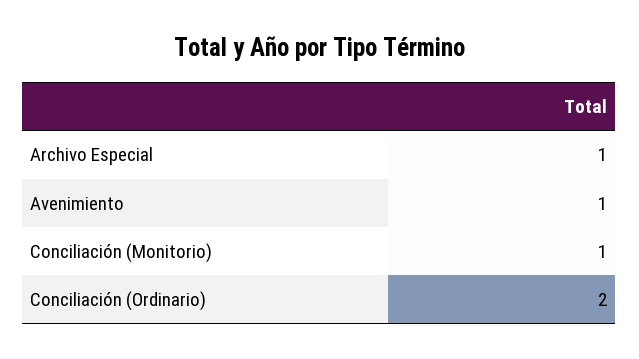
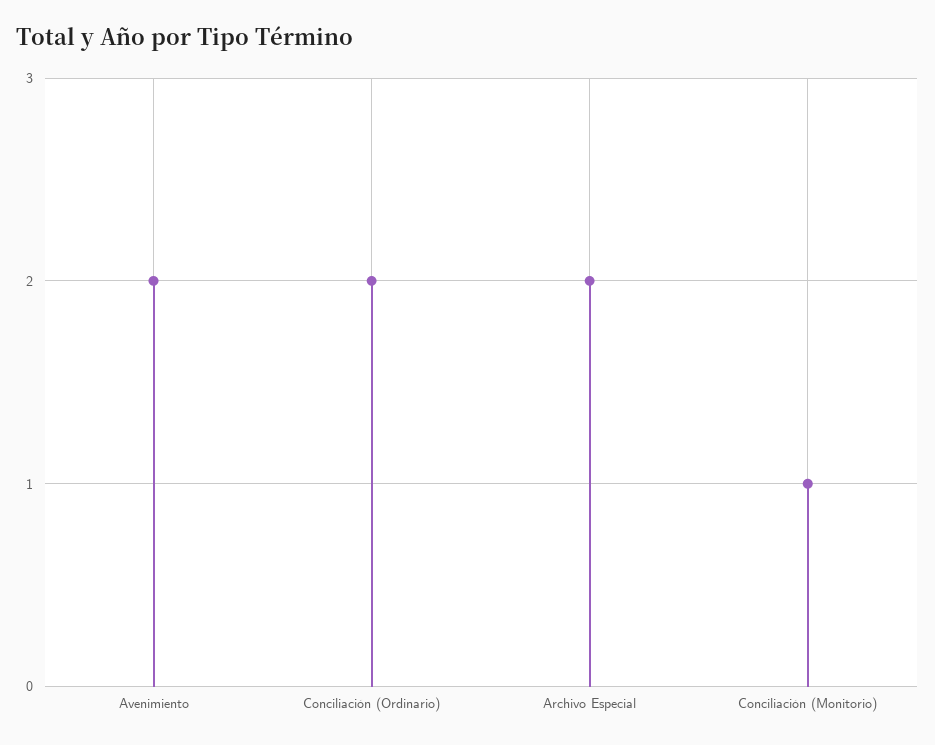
Archivo Especial: 1 -> 2
Avenimiento: 1 -> 2

